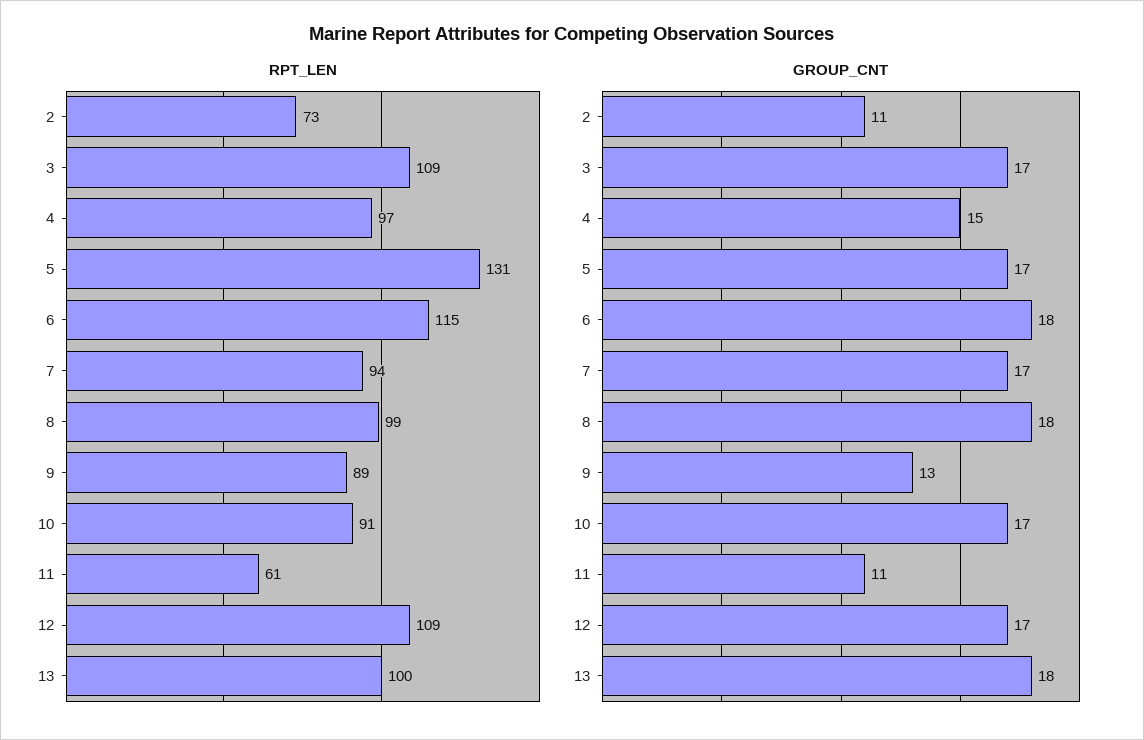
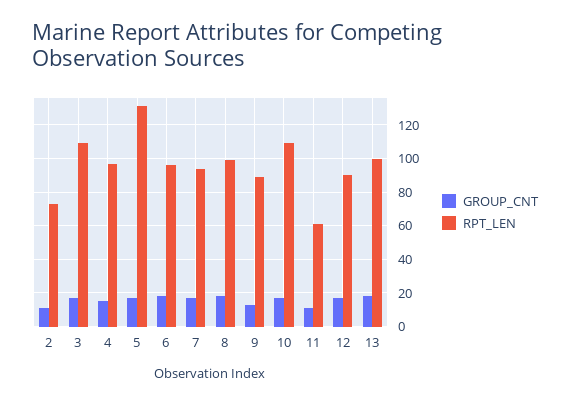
RPT_LEN, 6: 115 -> 95
RPT_LEN, 10: 91 -> 110
RPT_LEN, 12: 109 -> 90

